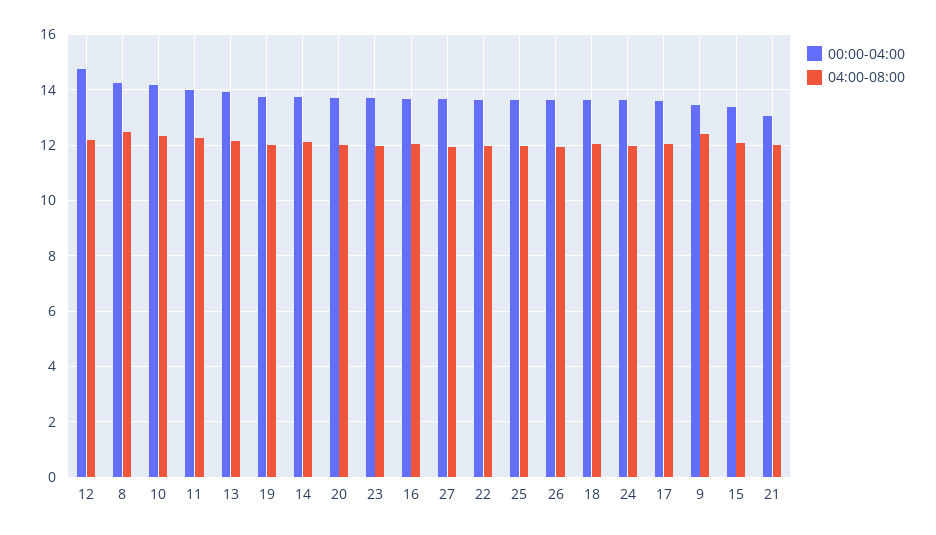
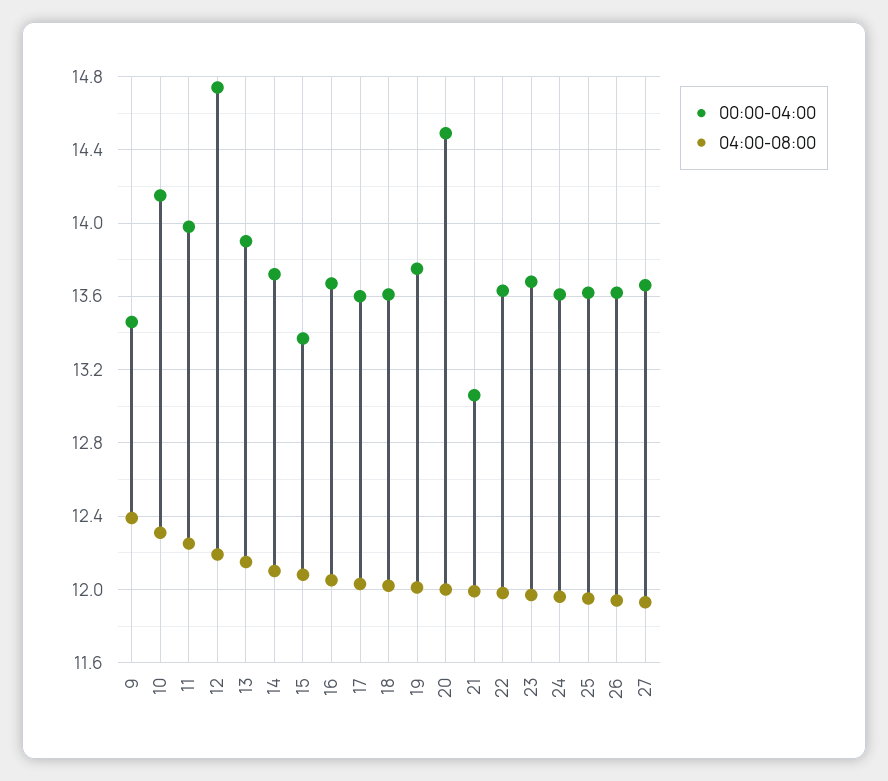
00:00-04:00, 8: 14.25 -> none
04:00-08:00, 8: 12.5 -> none
00:00-04:00, 20: 13.75 -> 14.5

